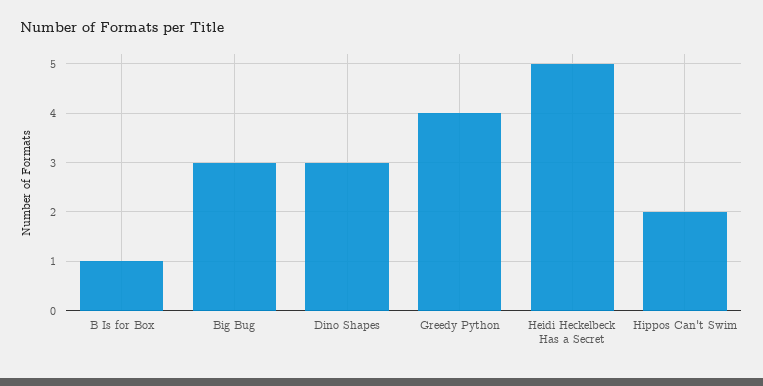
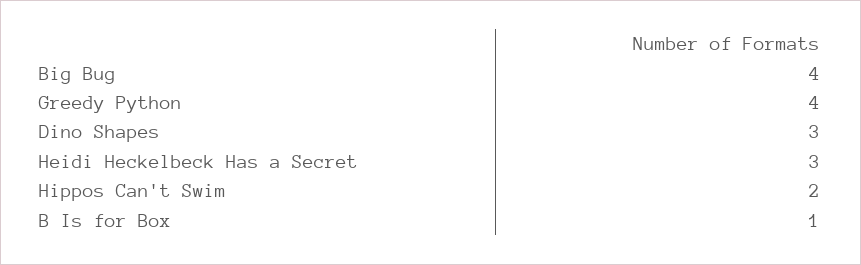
Big Bug: 3 -> 4
Heidi Heckelbeck Has a Secret: 5 -> 3

